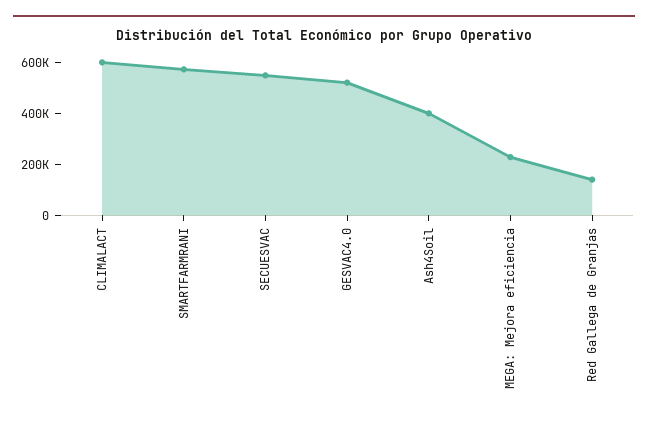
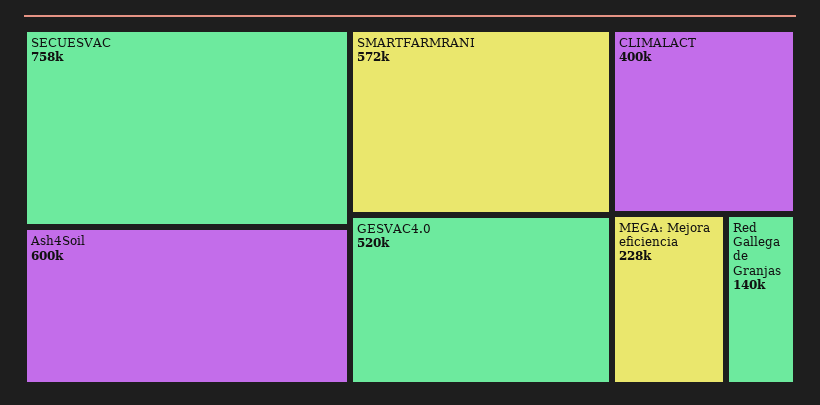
CLIMALACT: 600000 -> 400000
SECUESVAC: 550000 -> 758000
Ash4Soil: 400000 -> 600000

